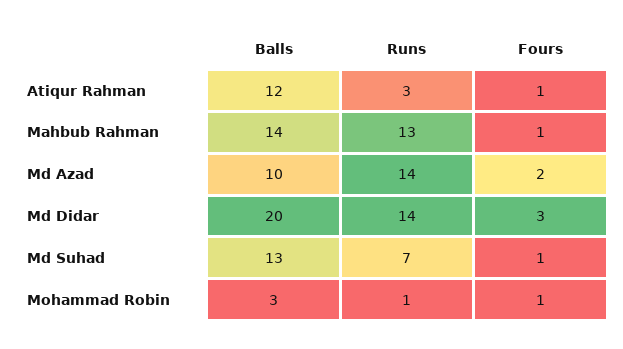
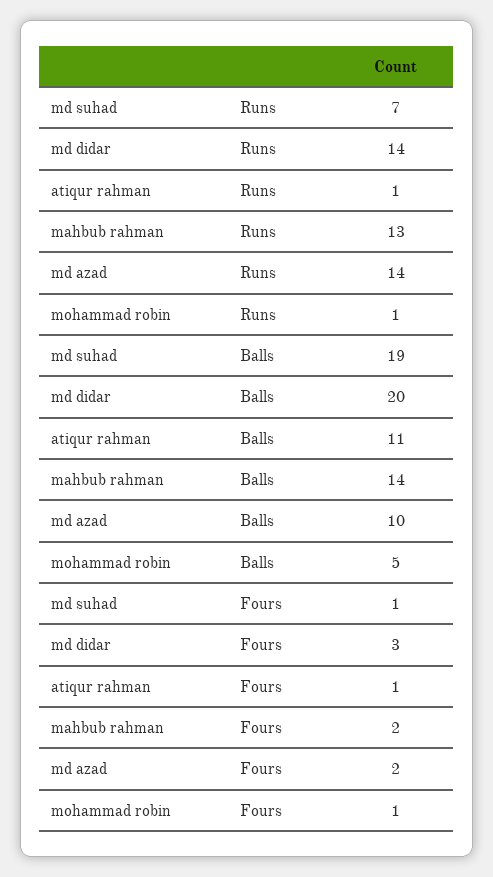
Balls, Atiqur Rahman: 12 -> 11
Runs, Atiqur Rahman: 3 -> 1
Fours, Mahbub Rahman: 1 -> 2
Balls, Md Suhad: 13 -> 19
Balls, Mohammad Robin: 3 -> 5

